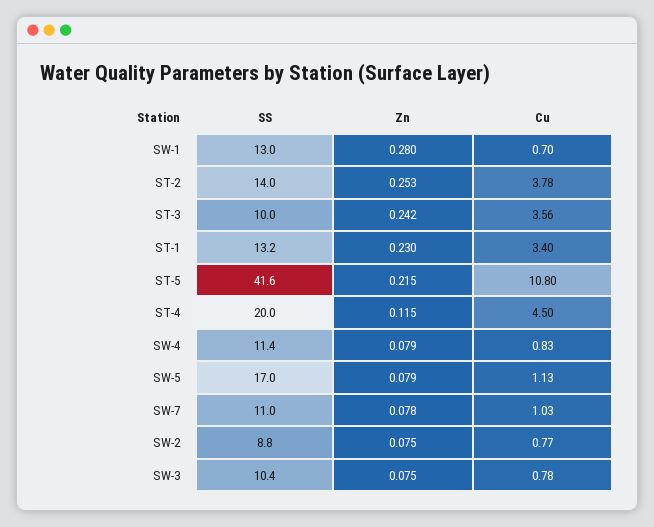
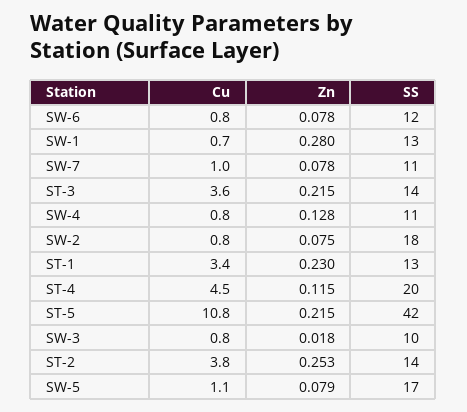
SS, ST-3: 10 -> 14
Zn, ST-3: 0.242 -> 0.215
Zn, SW-4: 0.079 -> 0.128
SS, SW-2: 8.8 -> 18
Zn, SW-3: 0.075 -> 0.018
Cu, SW-6: none -> 0.8
Zn, SW-6: none -> 0.078
SS, SW-6: none -> 12

